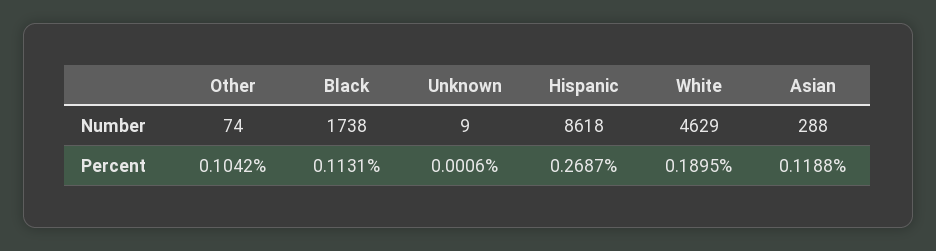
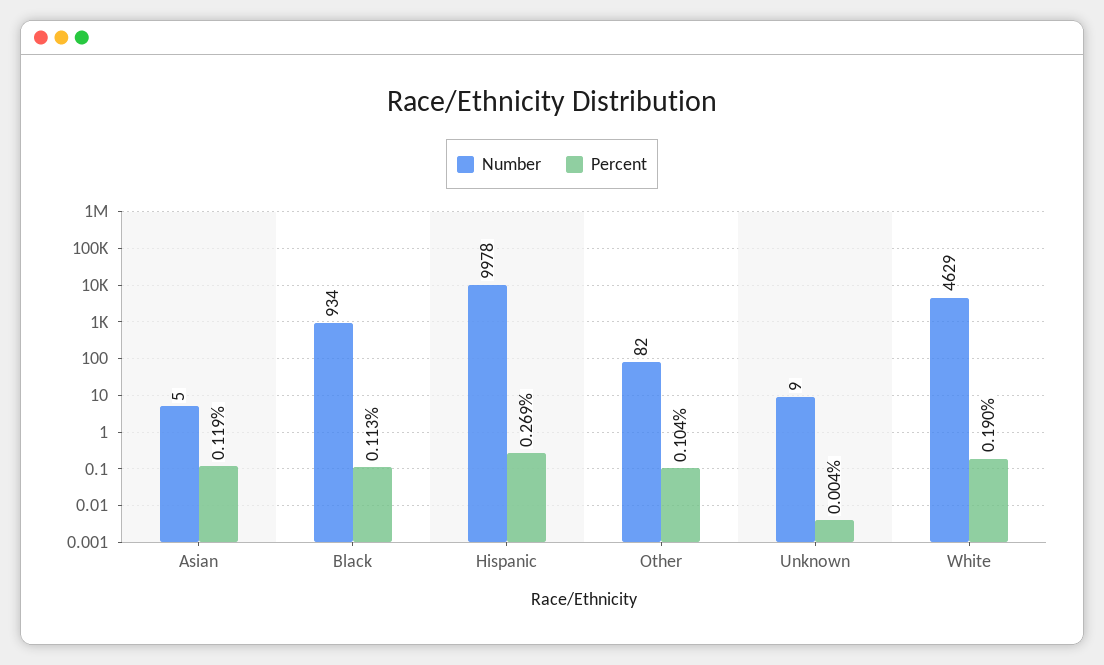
Number, Other: 74 -> 82
Number, Black: 1738 -> 934
Number, Hispanic: 8618 -> 9978
Number, Asian: 288 -> 5
Percent, Unknown: 0.0006 -> 0.004

